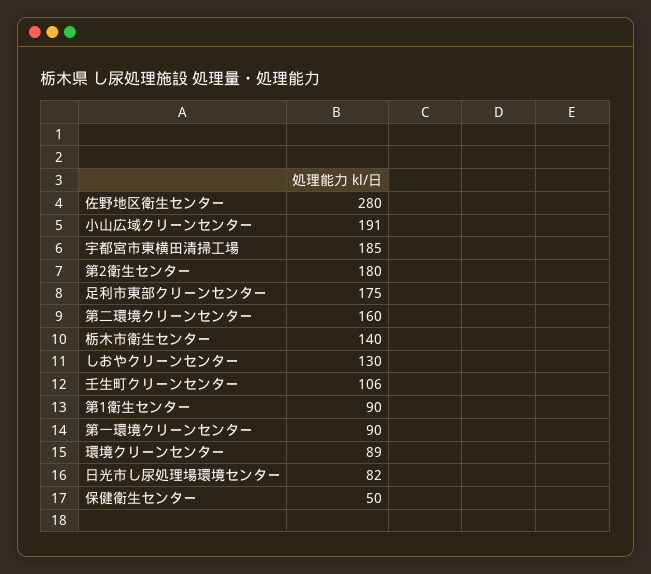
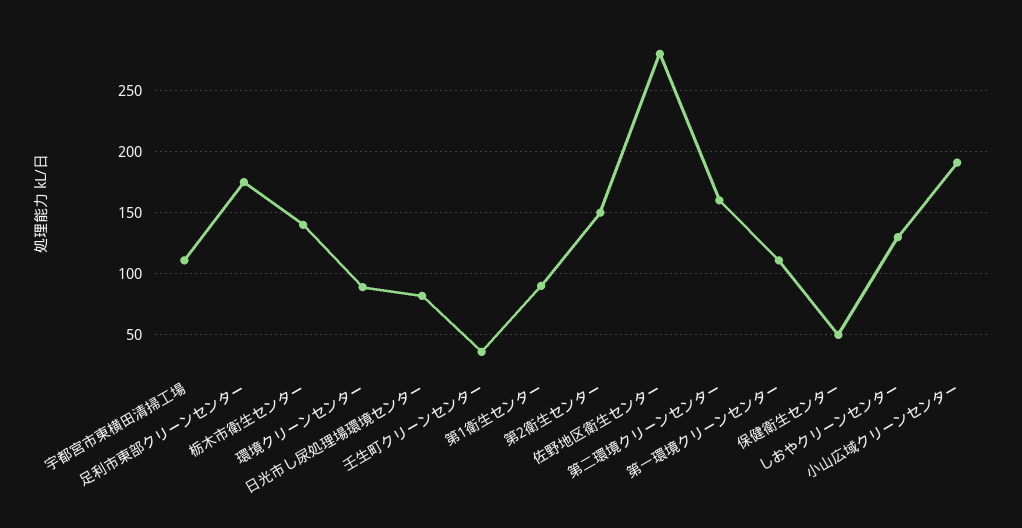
宇都宮市東横田清掃工場: 185 -> 110
第2衛生センター: 180 -> 150
壬生町クリーンセンター: 106 -> 35
第一環境クリーンセンター: 90 -> 110

